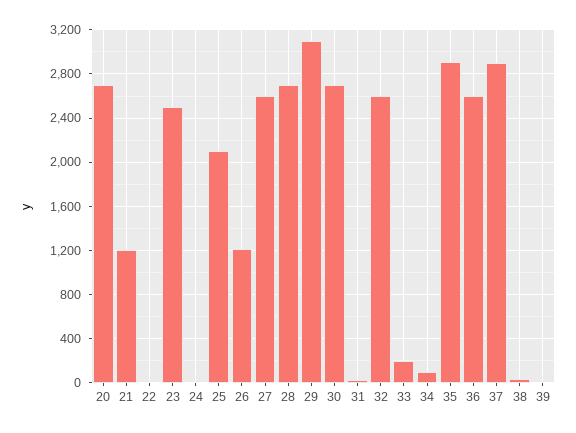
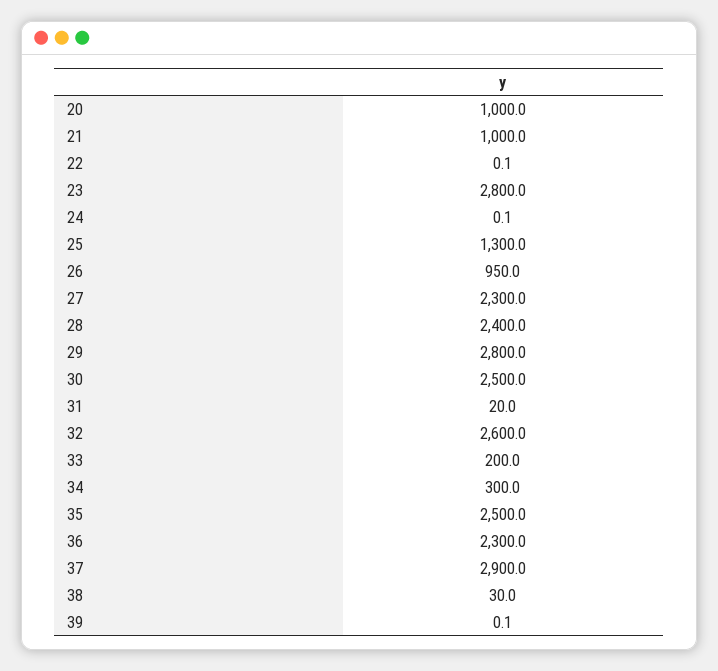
20: 2700 -> 1000
21: 1200 -> 1000
23: 2500 -> 2800
25: 2100 -> 1300
26: 1200 -> 950
27: 2600 -> 2300
28: 2700 -> 2400
29: 3100 -> 2800
30: 2700 -> 2500
34: 100 -> 300
35: 2900 -> 2500
36: 2600 -> 2300

